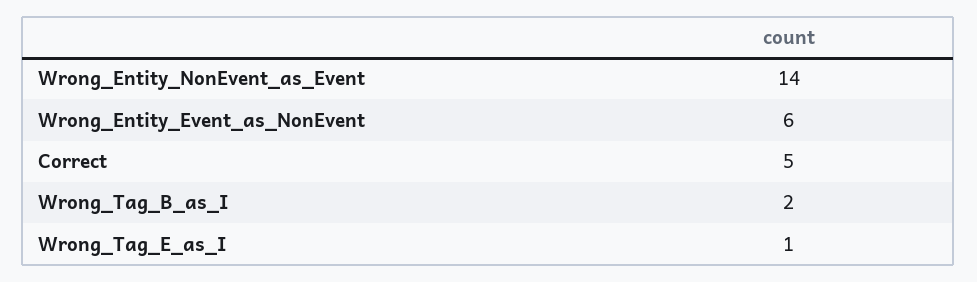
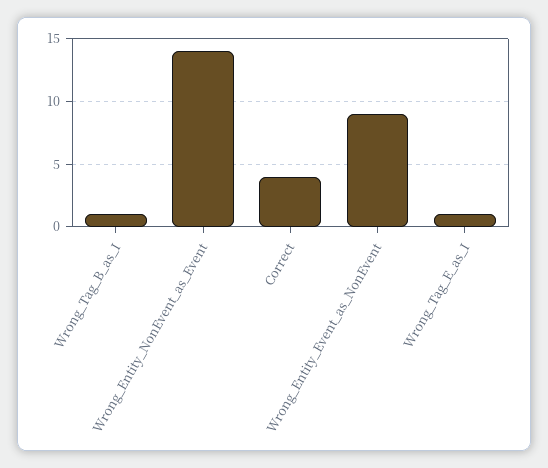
Wrong_Entity_Event_as_NonEvent: 6 -> 9
Correct: 5 -> 4
Wrong_Tag_B_as_I: 2 -> 1

